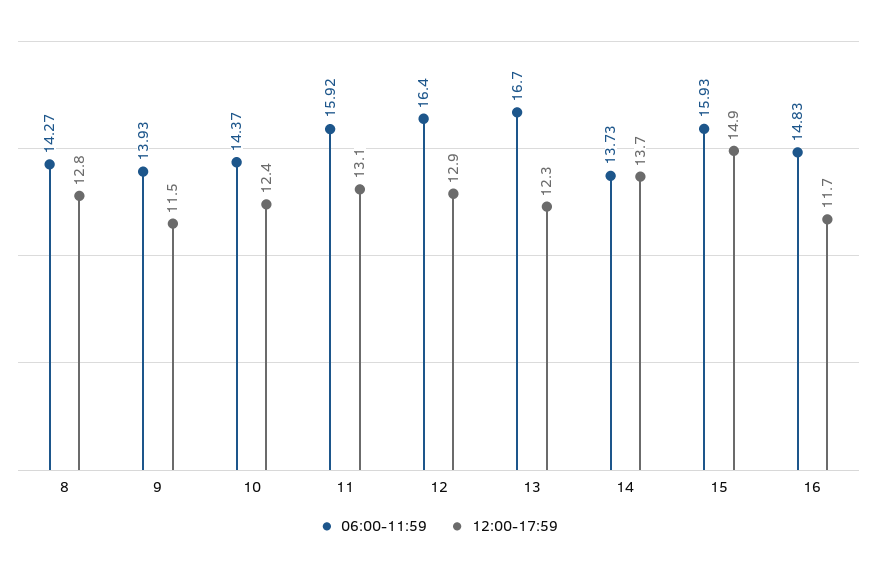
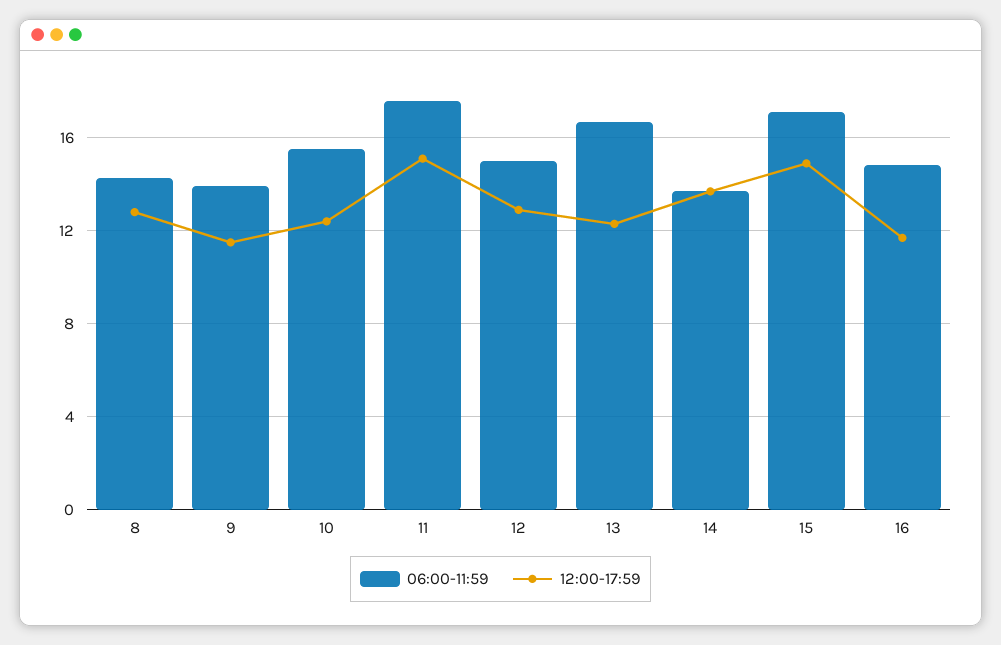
06:00-11:59, 10: 14.37 -> 15.5
06:00-11:59, 11: 15.92 -> 17.5
12:00-17:59, 11: 13.1 -> 15
06:00-11:59, 12: 16.4 -> 15
06:00-11:59, 15: 15.93 -> 17

